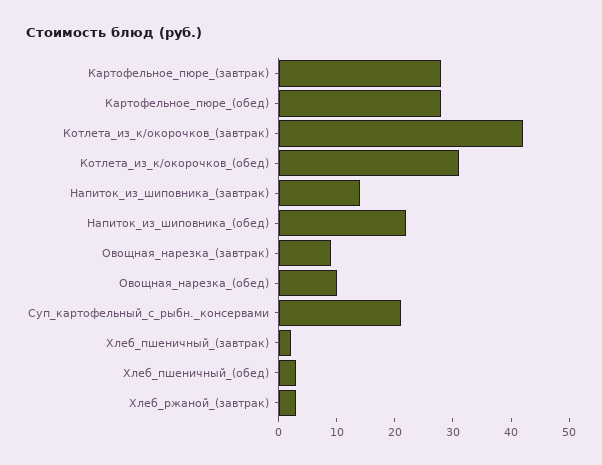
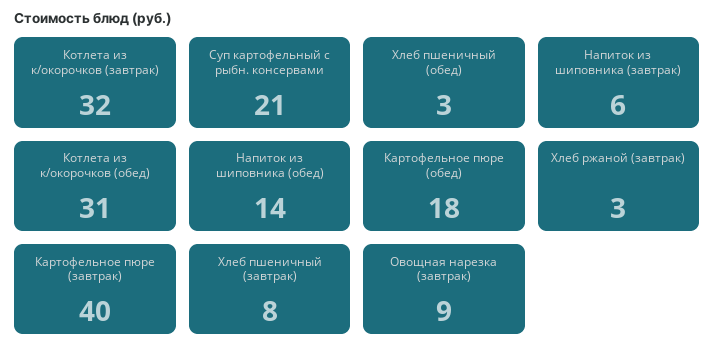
Картофельное_пюре_(завтрак): 28 -> 40
Картофельное_пюре_(обед): 28 -> 18
Котлета_из_к/окорочков_(завтрак): 42 -> 32
Напиток_из_шиповника_(завтрак): 14 -> 6
Напиток_из_шиповника_(обед): 22 -> 14
Овощная_нарезка_(обед): 10 -> none
Хлеб_пшеничный_(завтрак): 2 -> 8

